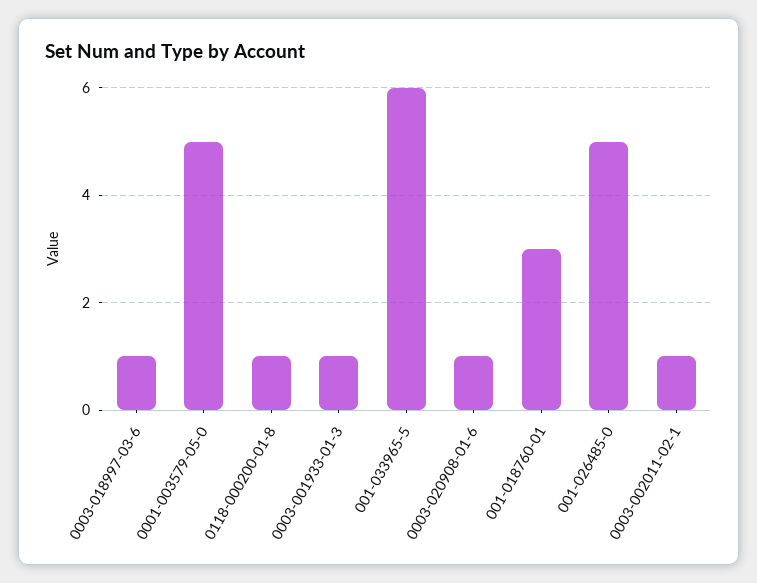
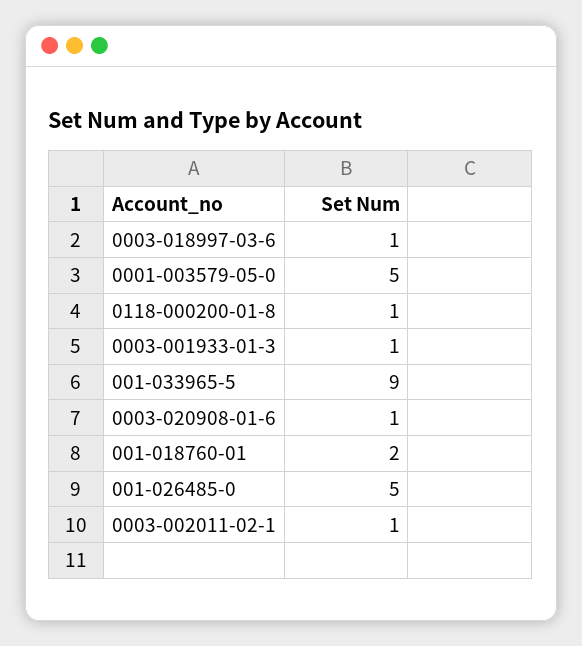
001-033965-5: 6 -> 9
001-018760-01: 3 -> 2

